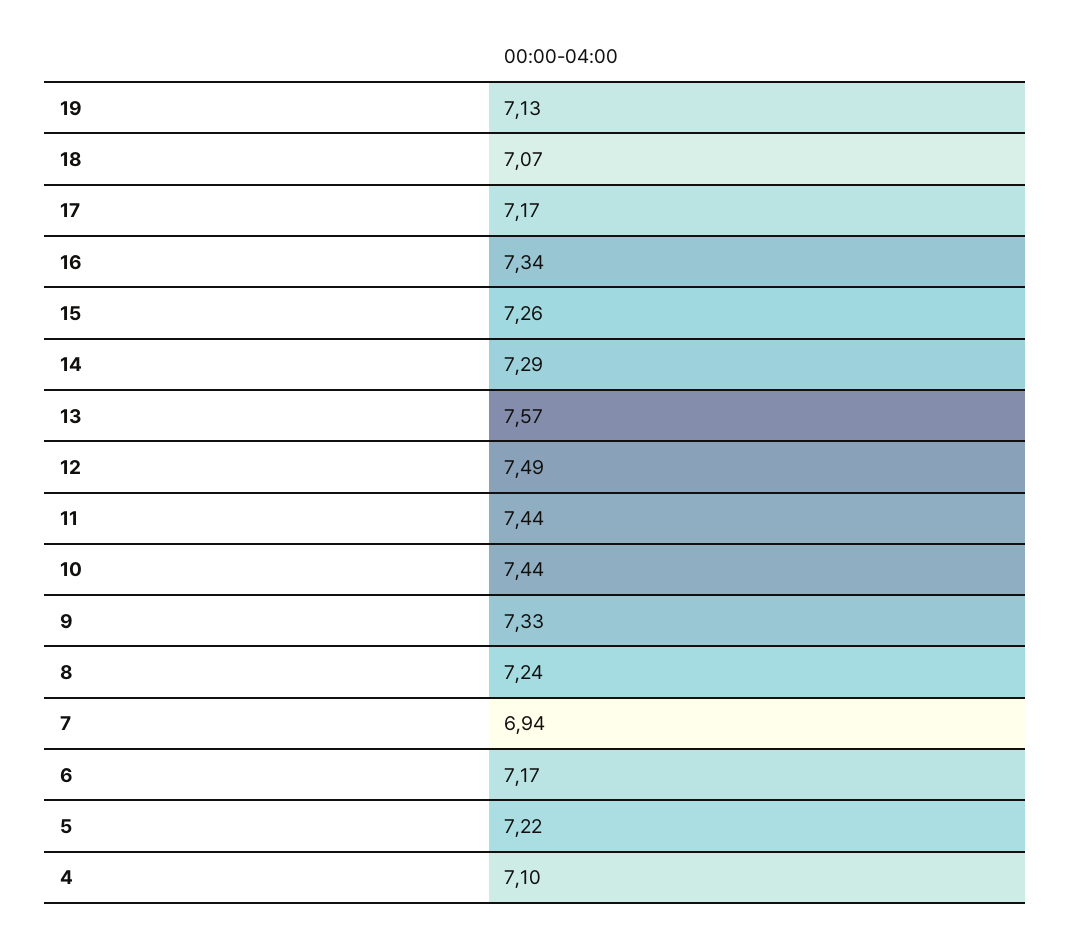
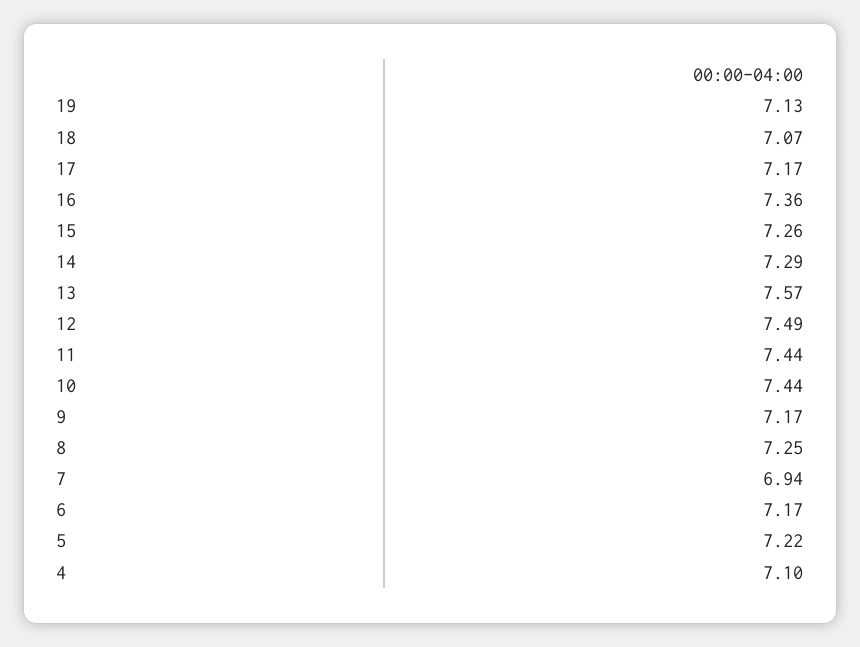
16: 7.34 -> 7.36
9: 7.33 -> 7.17
8: 7.24 -> 7.25

